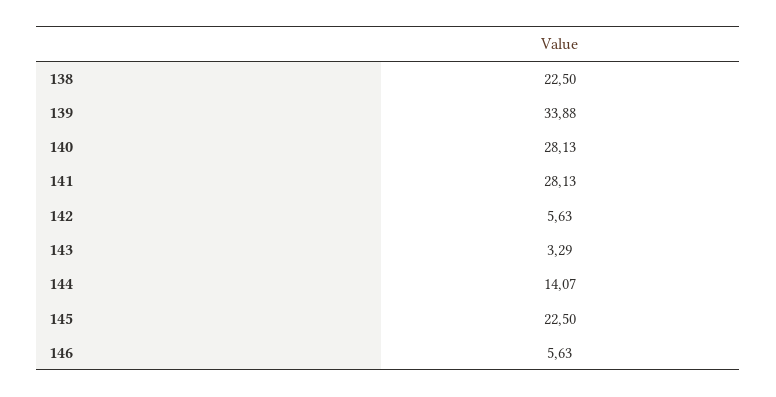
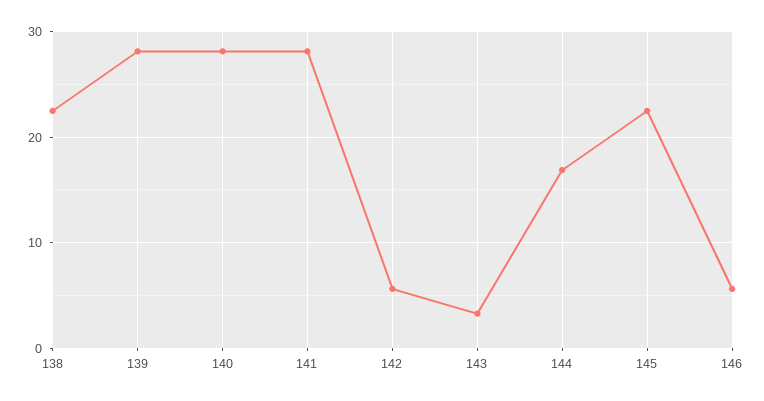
139: 33.88 -> 28
144: 14.07 -> 17

